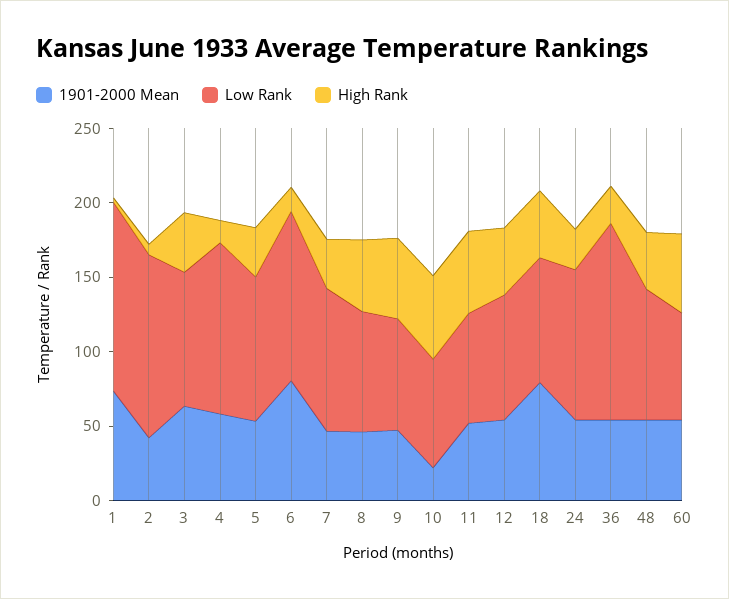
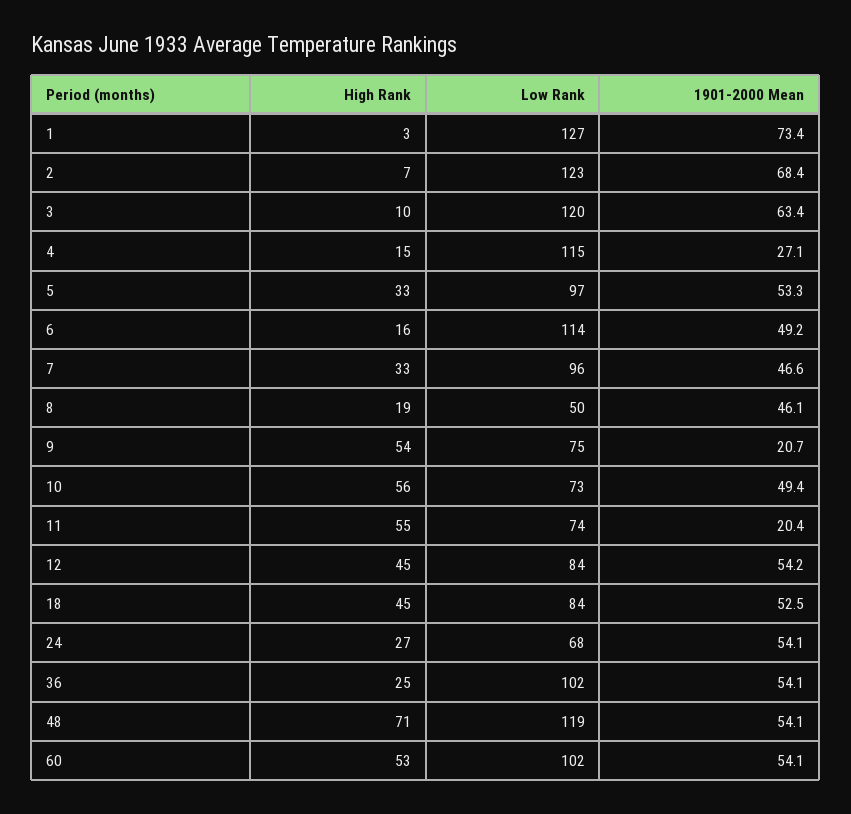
1901-2000 Mean, 2: 40 -> 68.4
Low Rank, 3: 90 -> 120
High Rank, 3: 40 -> 10
1901-2000 Mean, 4: 60 -> 27.1
1901-2000 Mean, 6: 80 -> 49.2
Low Rank, 8: 80 -> 50
High Rank, 8: 50 -> 19
1901-2000 Mean, 9: 50 -> 20.7
1901-2000 Mean, 10: 20 -> 49.4
1901-2000 Mean, 11: 50 -> 20.4
1901-2000 Mean, 18: 80 -> 52.5
Low Rank, 24: 100 -> 68
Low Rank, 36: 130 -> 102
Low Rank, 48: 90 -> 119
High Rank, 48: 40 -> 71
Low Rank, 60: 70 -> 102

